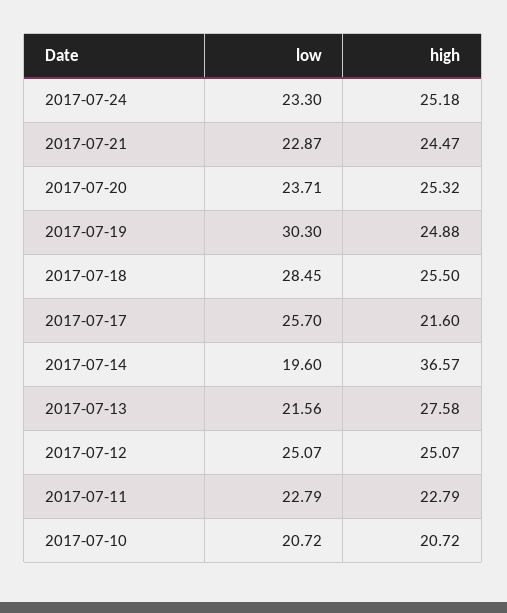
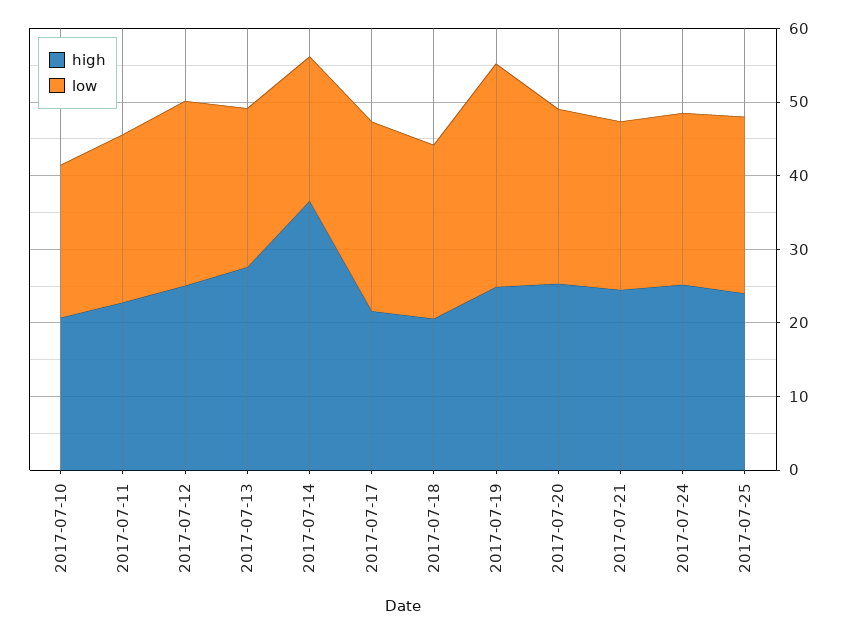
low, 2017-07-18: 28.45 -> 24
high, 2017-07-18: 25.5 -> 20
high, 2017-07-25: none -> 24
low, 2017-07-25: none -> 24

